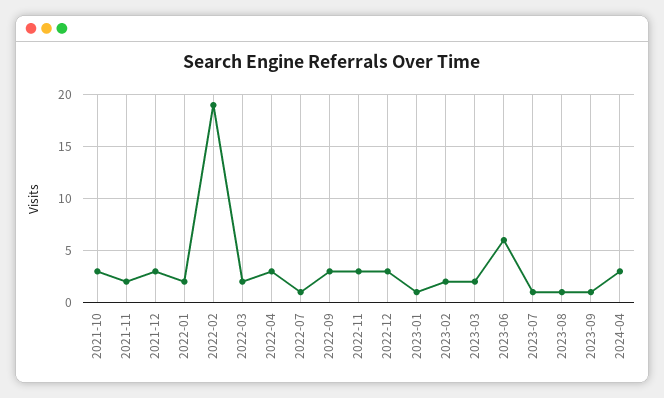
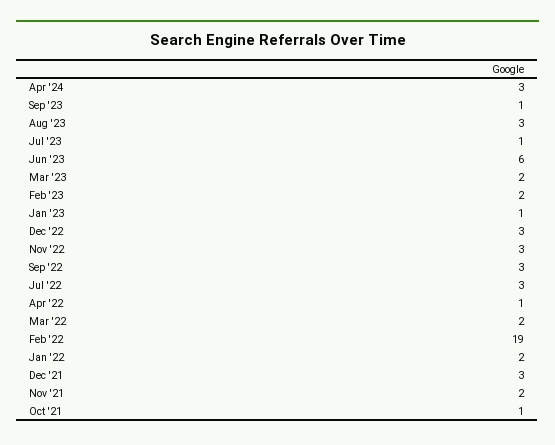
2021-10: 3 -> 1
2022-04: 3 -> 1
2022-07: 1 -> 3
2023-08: 1 -> 3

